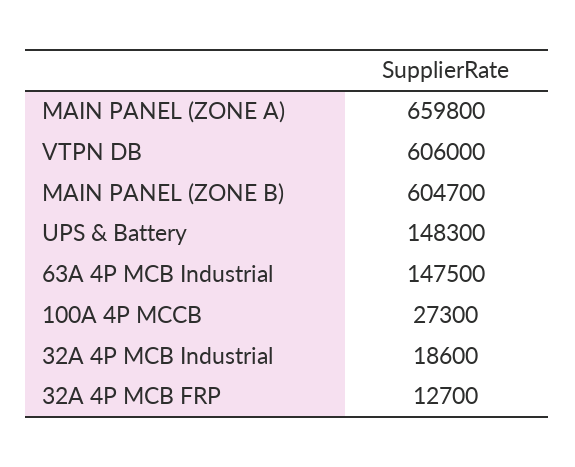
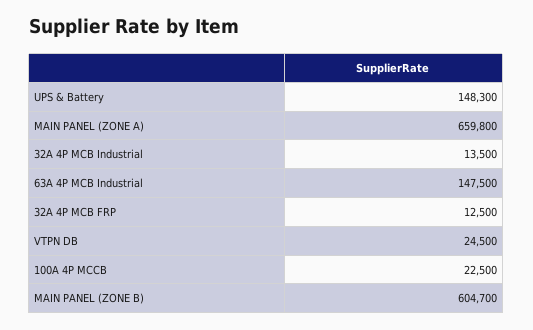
VTPN DB: 606000 -> 24500
100A 4P MCCB: 27300 -> 22500
32A 4P MCB Industrial: 18600 -> 13500
32A 4P MCB FRP: 12700 -> 12500

